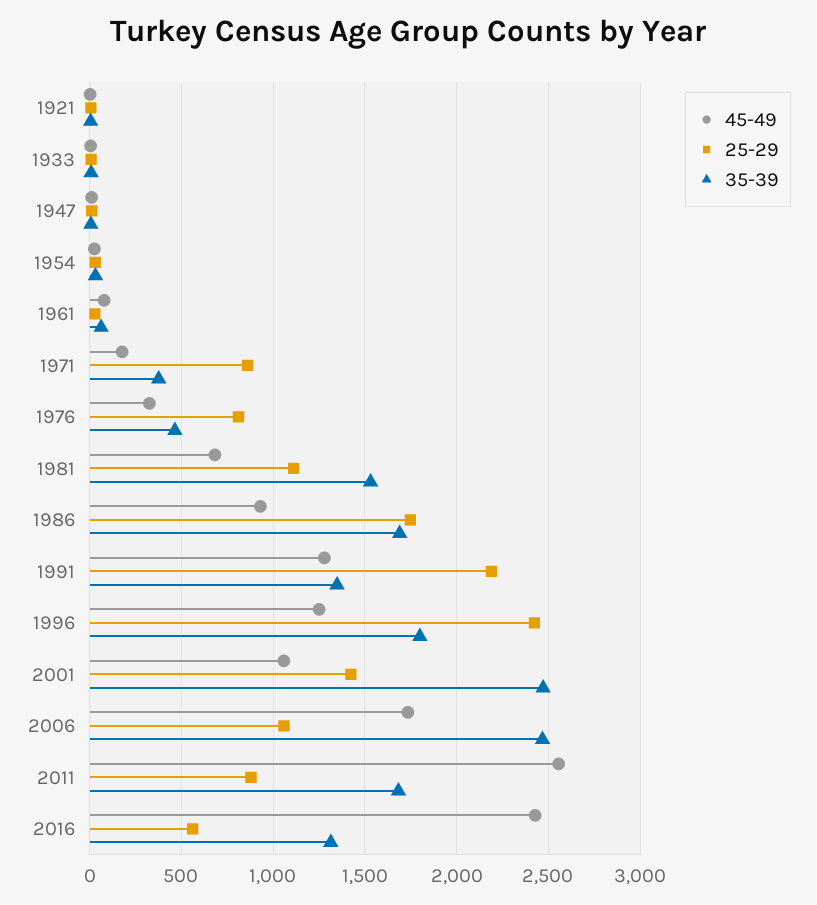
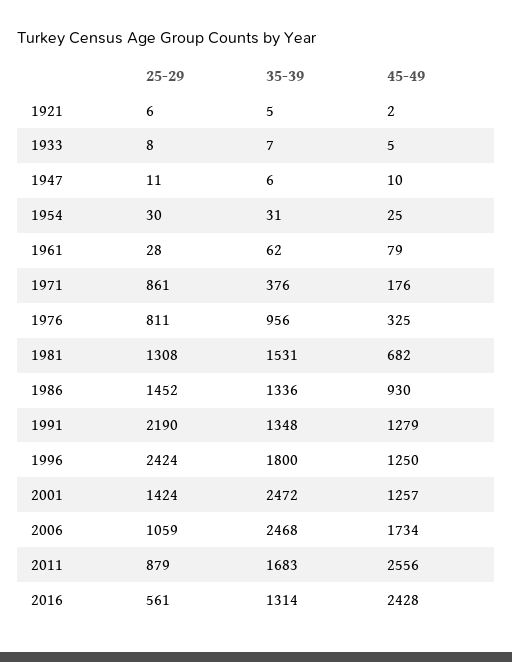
35-39, 1976: 450 -> 956
25-29, 1981: 1100 -> 1308
25-29, 1986: 1750 -> 1452
35-39, 1986: 1700 -> 1336
45-49, 2001: 1050 -> 1257

